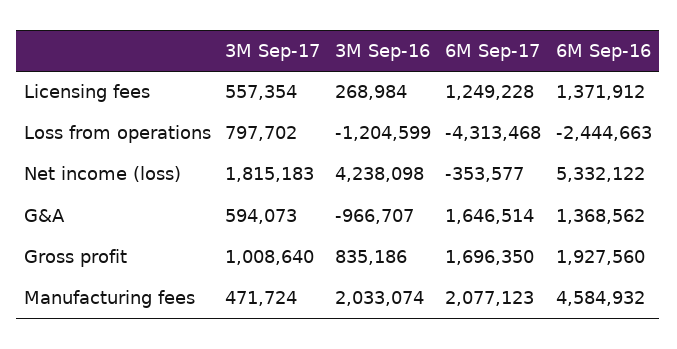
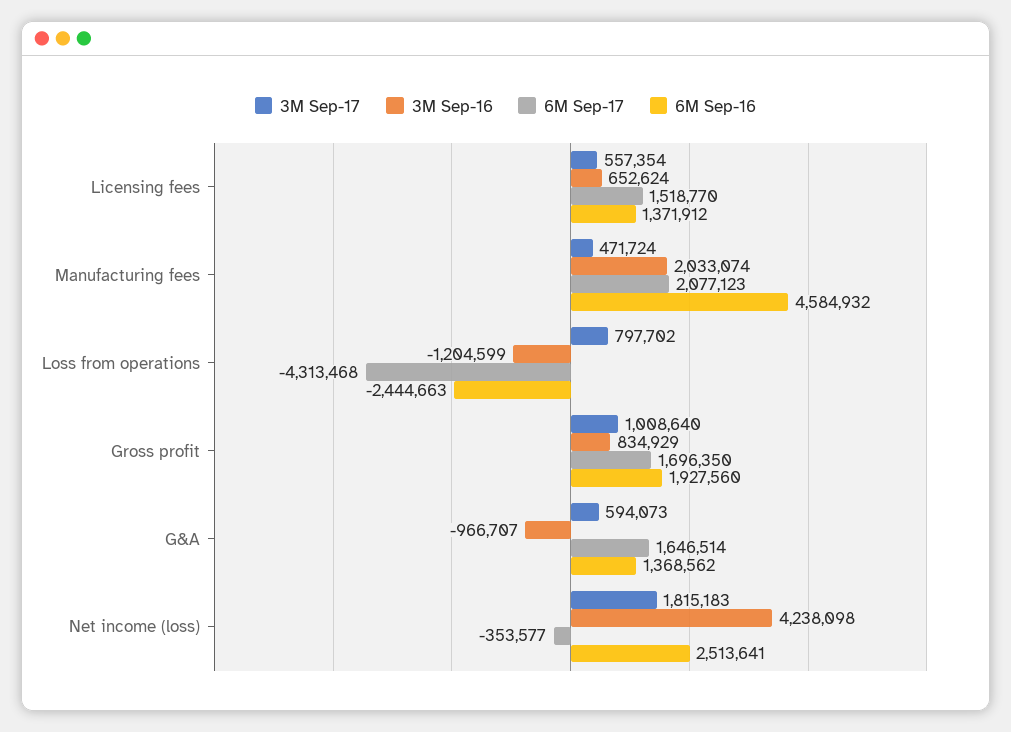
3M Sep-16, Licensing fees: 268984 -> 652624
6M Sep-17, Licensing fees: 1249228 -> 1518770
6M Sep-16, Net income (loss): 5332122 -> 2513641
3M Sep-16, Gross profit: 835186 -> 834929

